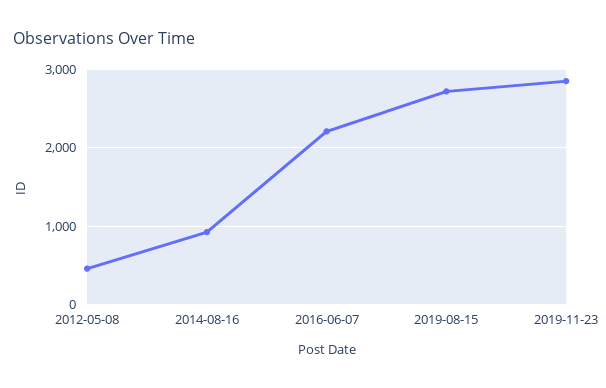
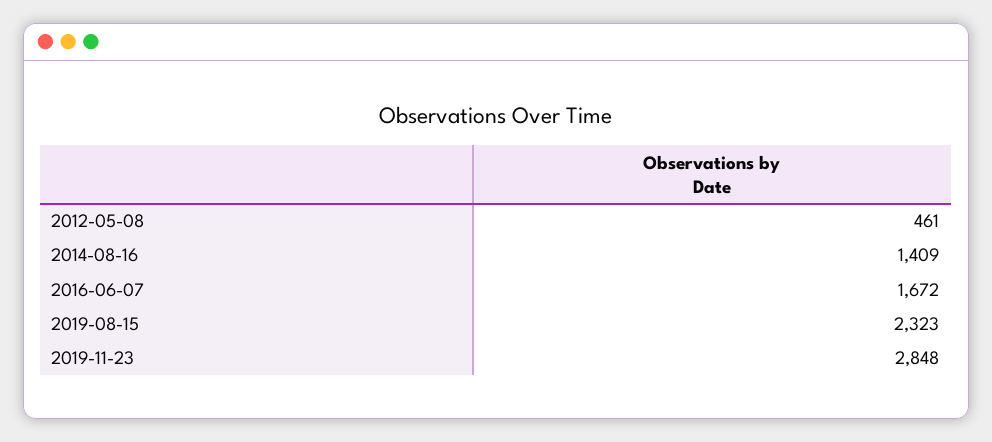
2014-08-16: 900 -> 1409
2016-06-07: 2200 -> 1672
2019-08-15: 2700 -> 2323

